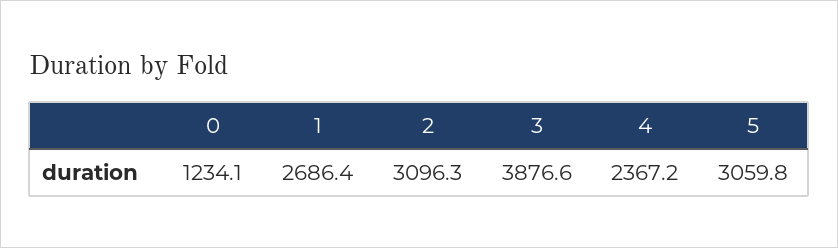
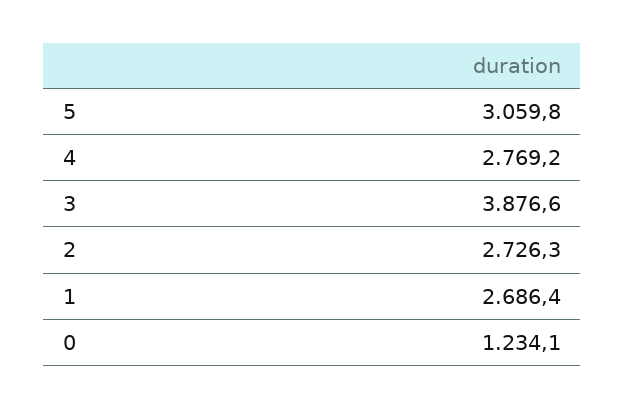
2: 3096.3 -> 2726.3
4: 2367.2 -> 2769.2

